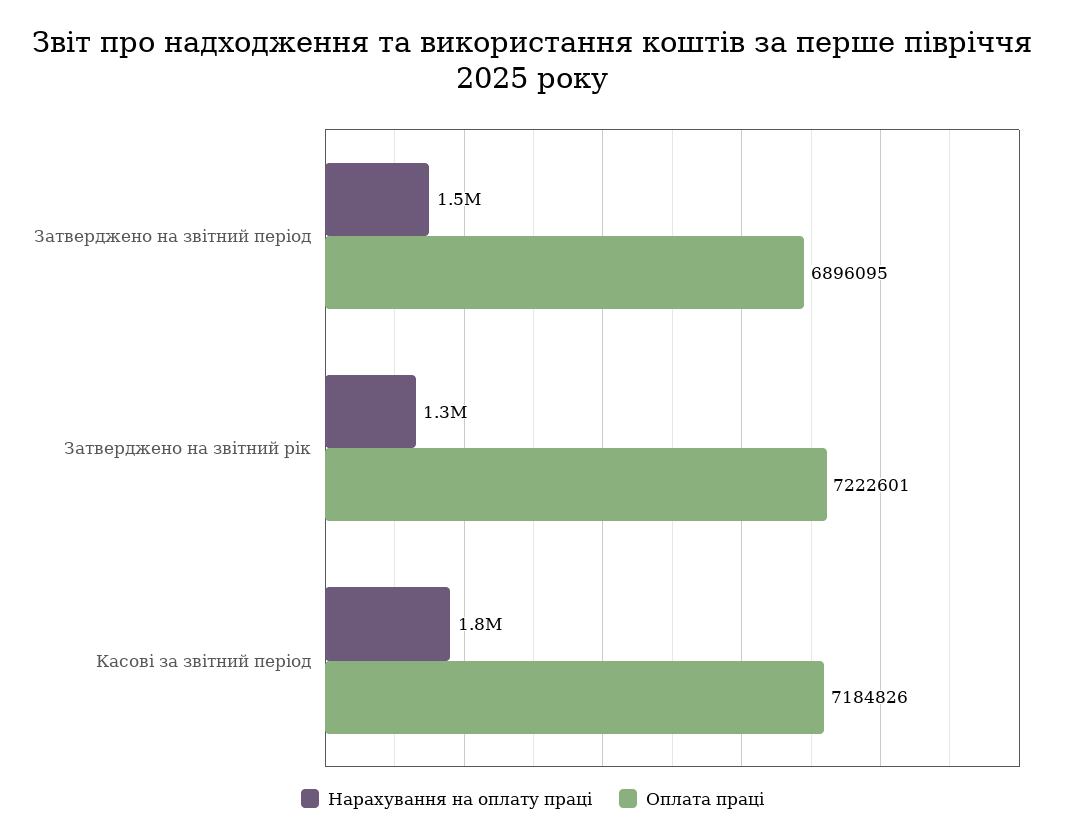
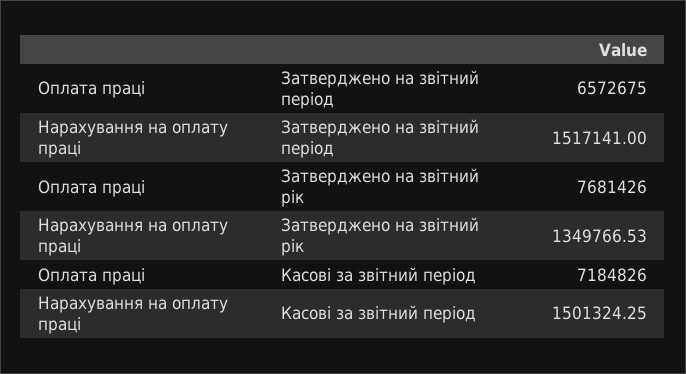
Оплата праці, Затверджено на звітний період: 6896095 -> 6572675
Оплата праці, Затверджено на звітний рік: 7222601 -> 7681426
Нарахування на оплату праці, Касові за звітний період: 1800000 -> 1501324.25

